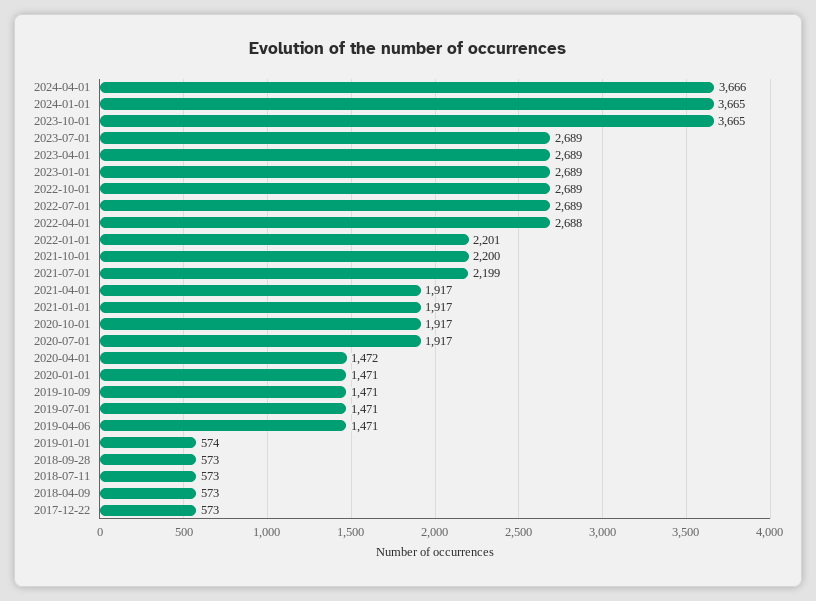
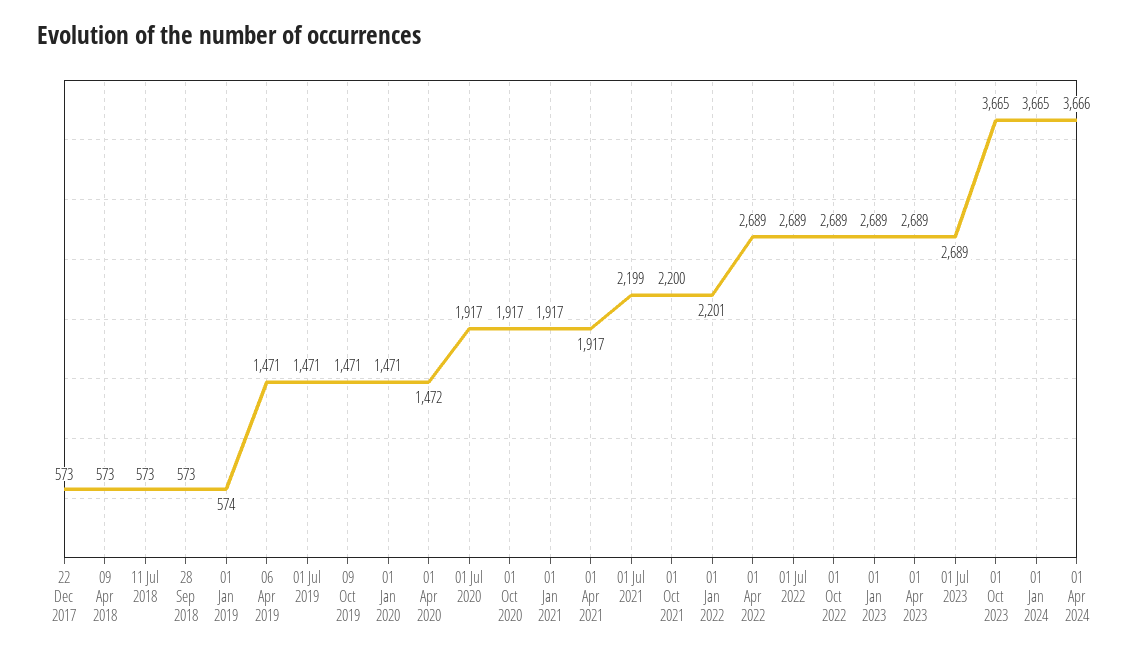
2022-04-01: 2688 -> 2689

